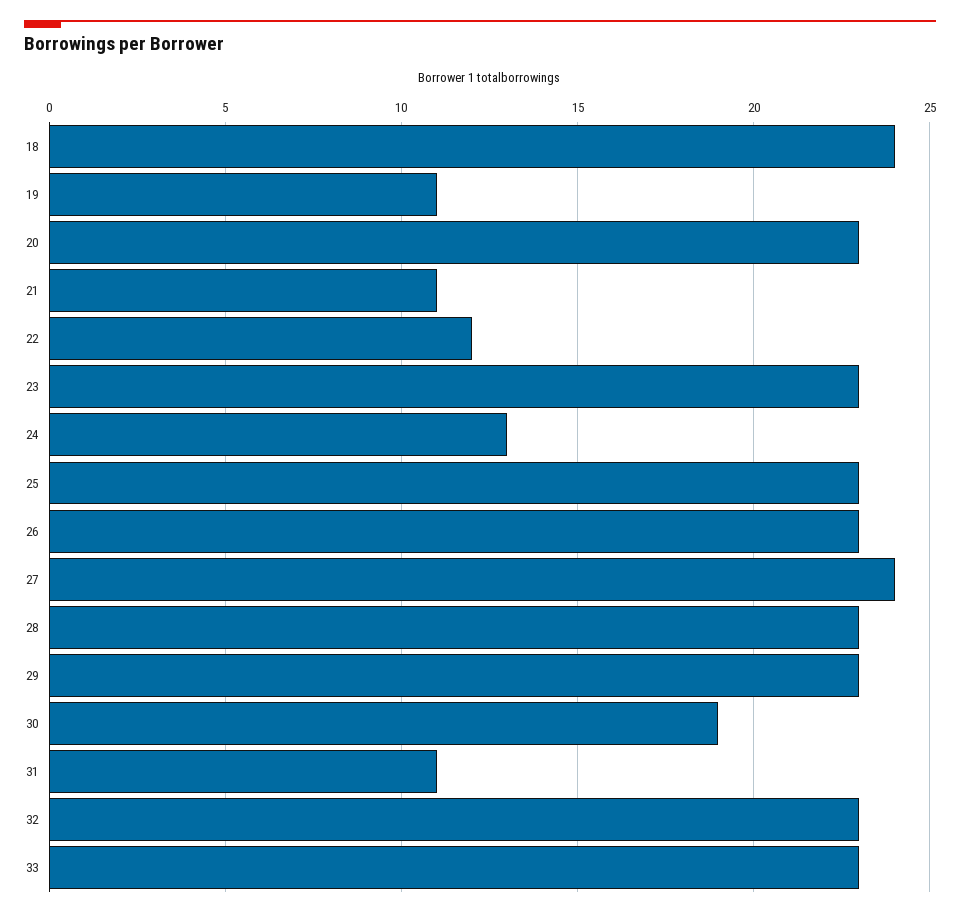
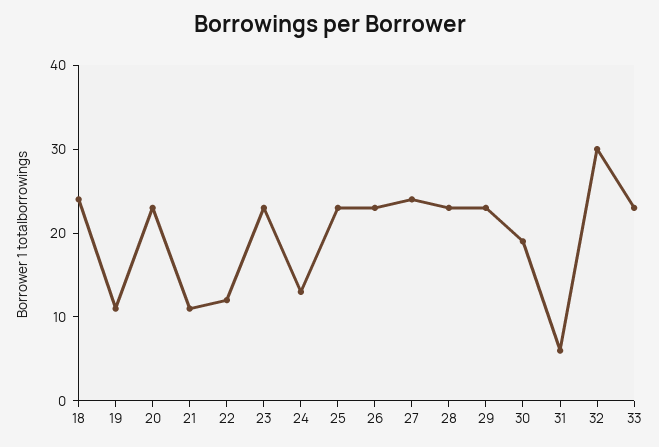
31: 11 -> 6
32: 23 -> 30

